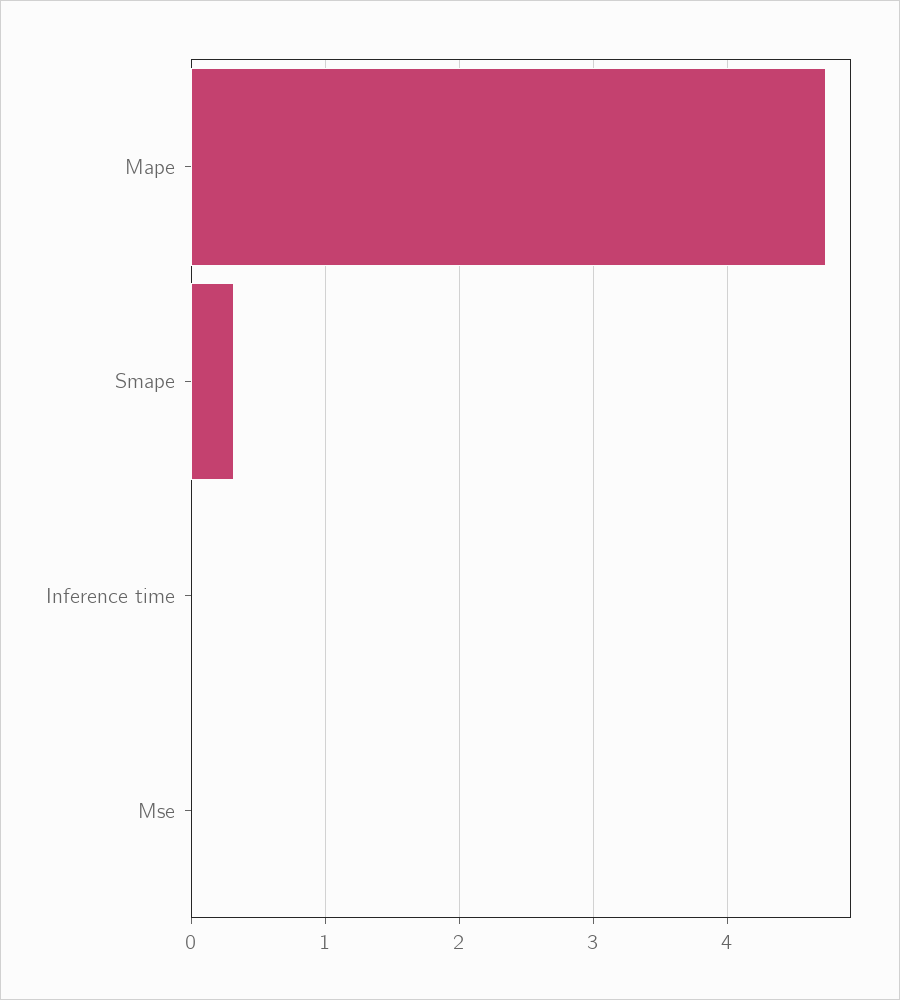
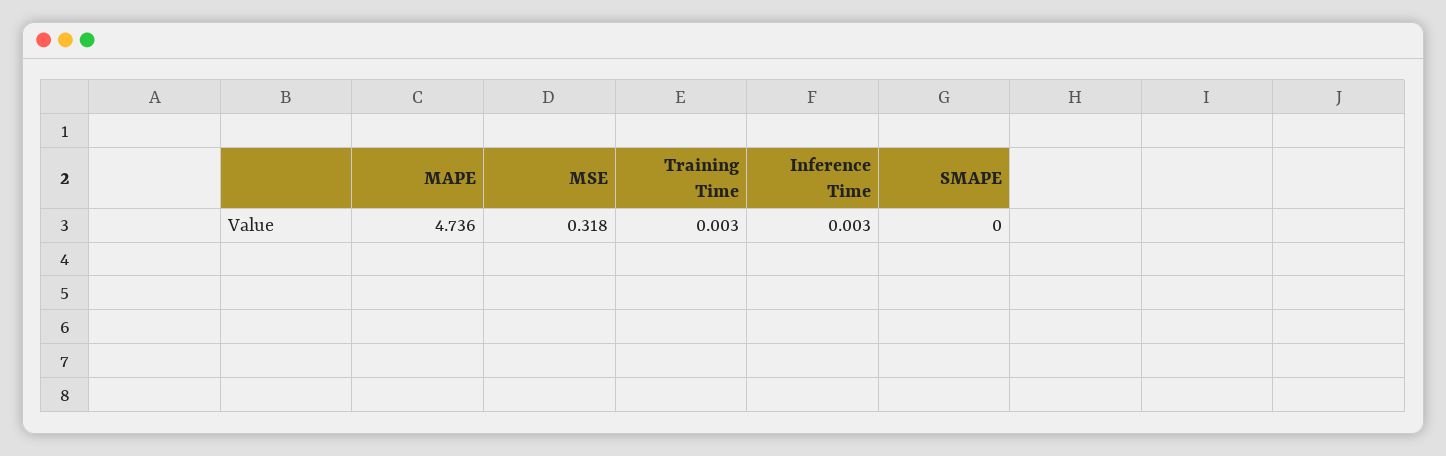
Smape: 0.3 -> 0
Mse: 0 -> 0.318
Training Time: none -> 0.003

